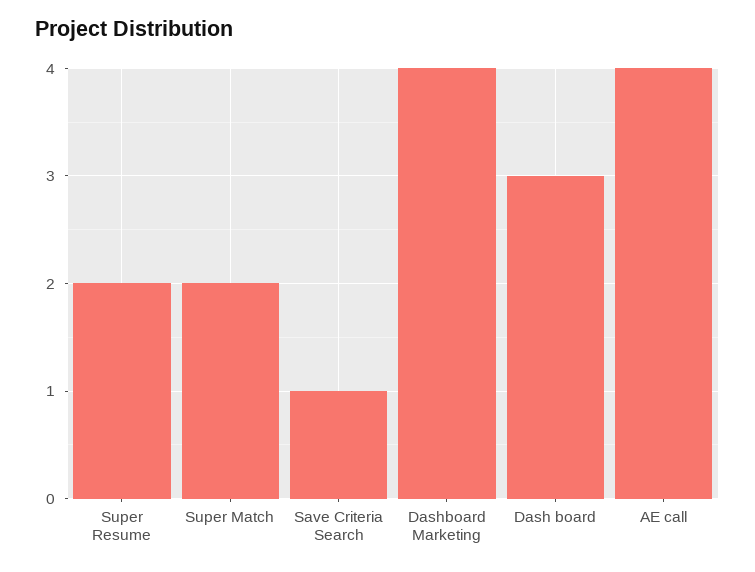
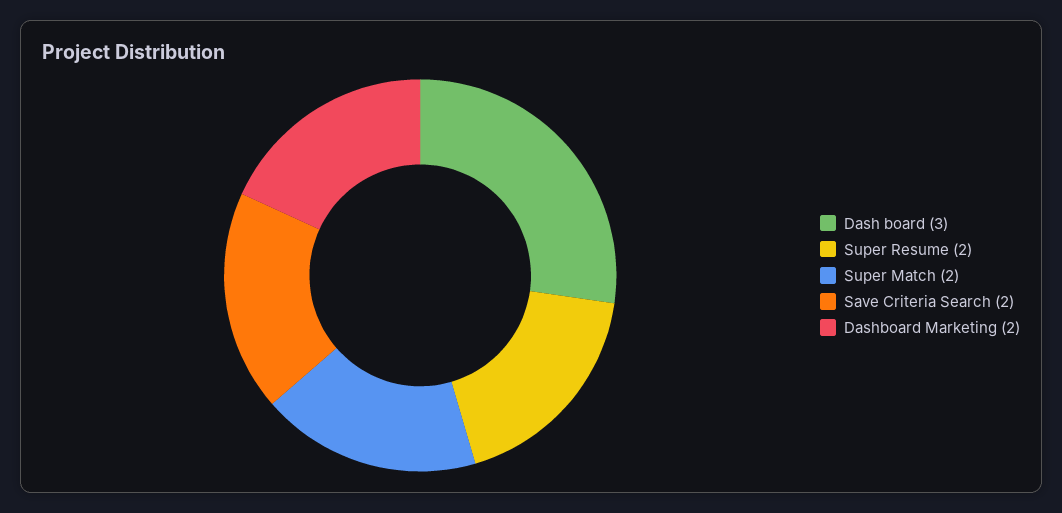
Save Criteria Search: 1 -> 2
Dashboard Marketing: 4 -> 2
AE call: 4 -> none

